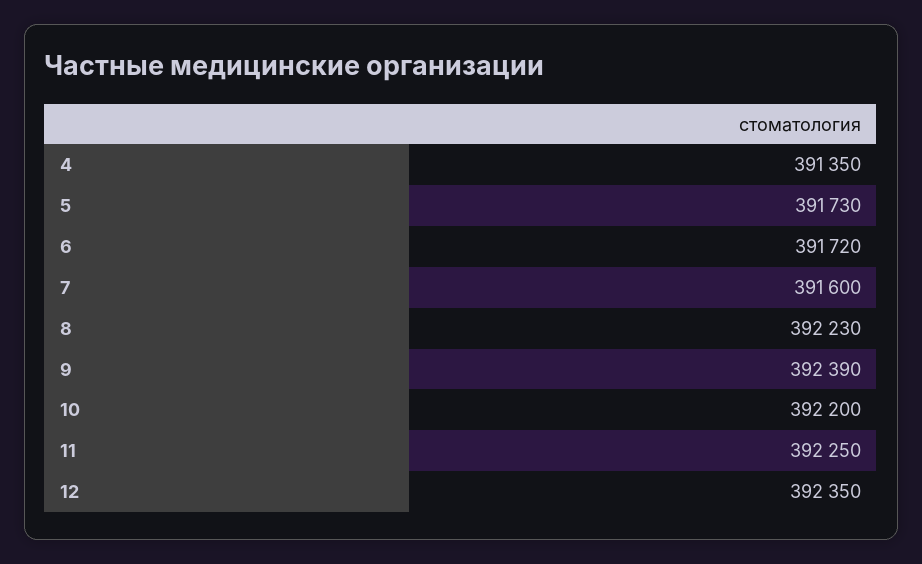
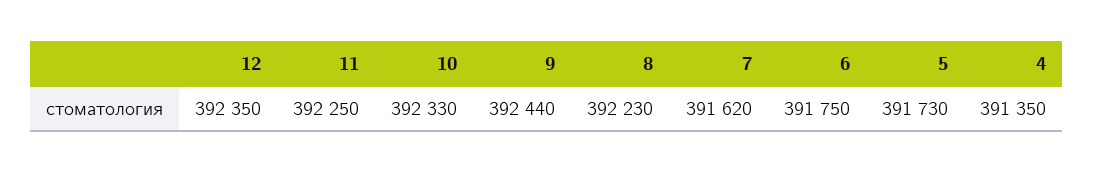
6: 391720 -> 391750
7: 391600 -> 391620
9: 392390 -> 392440
10: 392200 -> 392330

